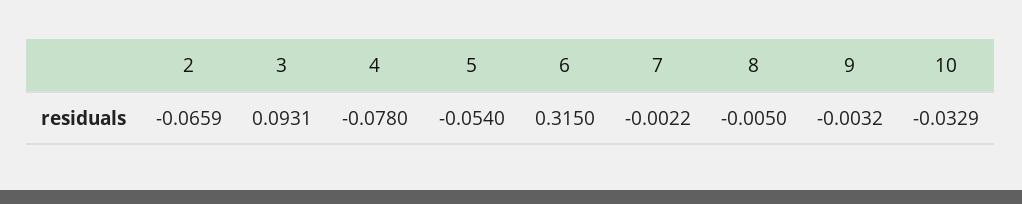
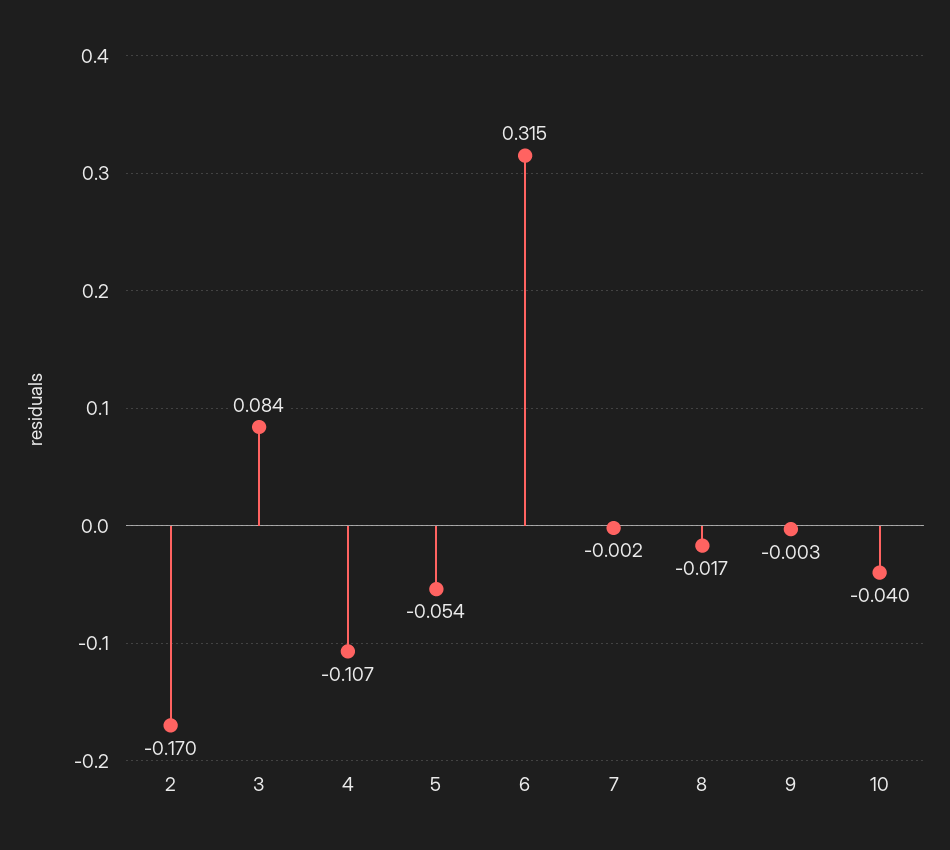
2: -0.0659 -> -0.17
3: 0.0931 -> 0.084
4: -0.078 -> -0.107
8: -0.005 -> -0.017
10: -0.0329 -> -0.04

